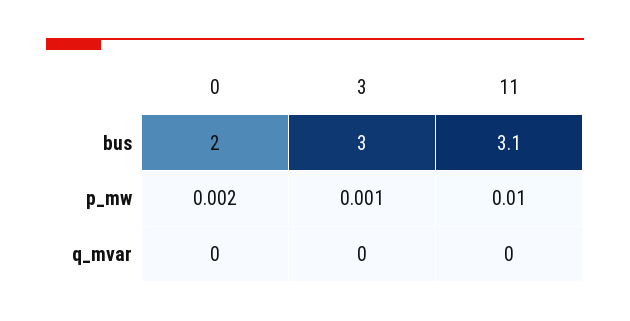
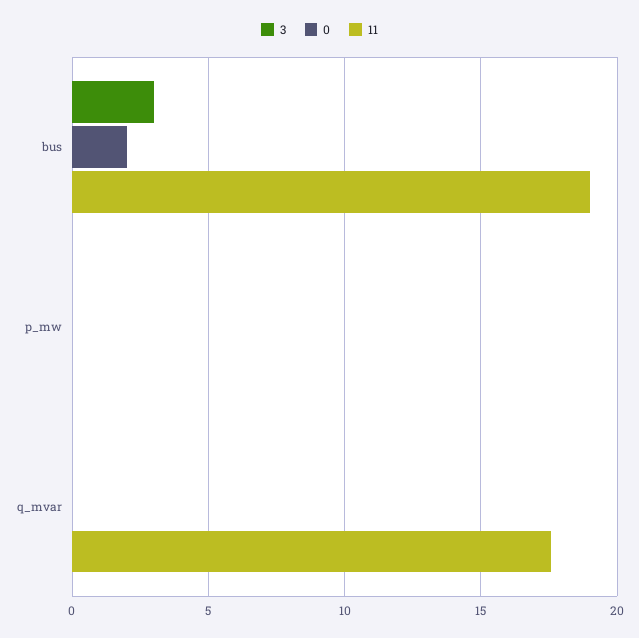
11, bus: 3.1 -> 19
11, q_mvar: 0 -> 17.5

